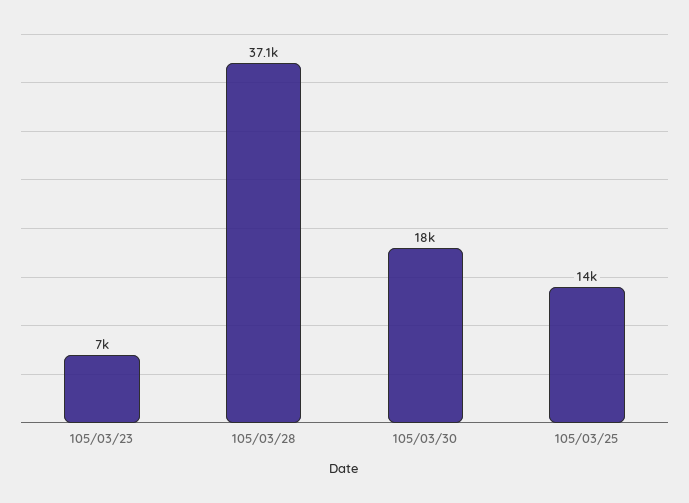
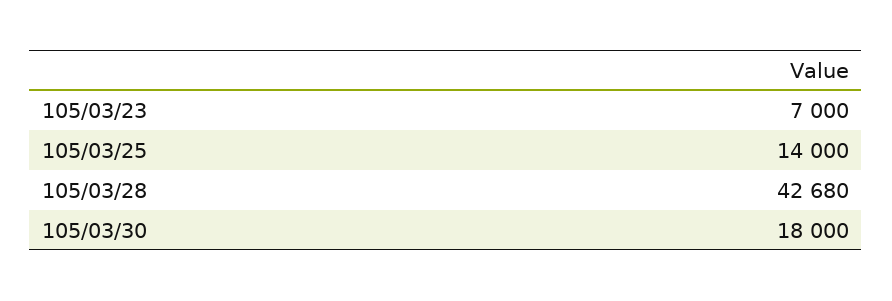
105/03/28: 37100 -> 42680

